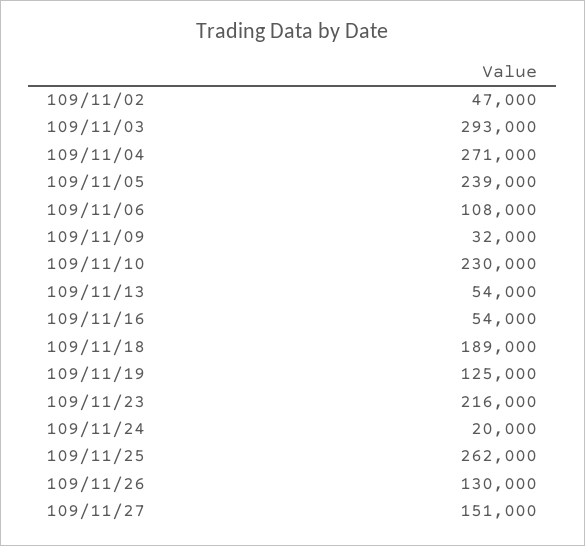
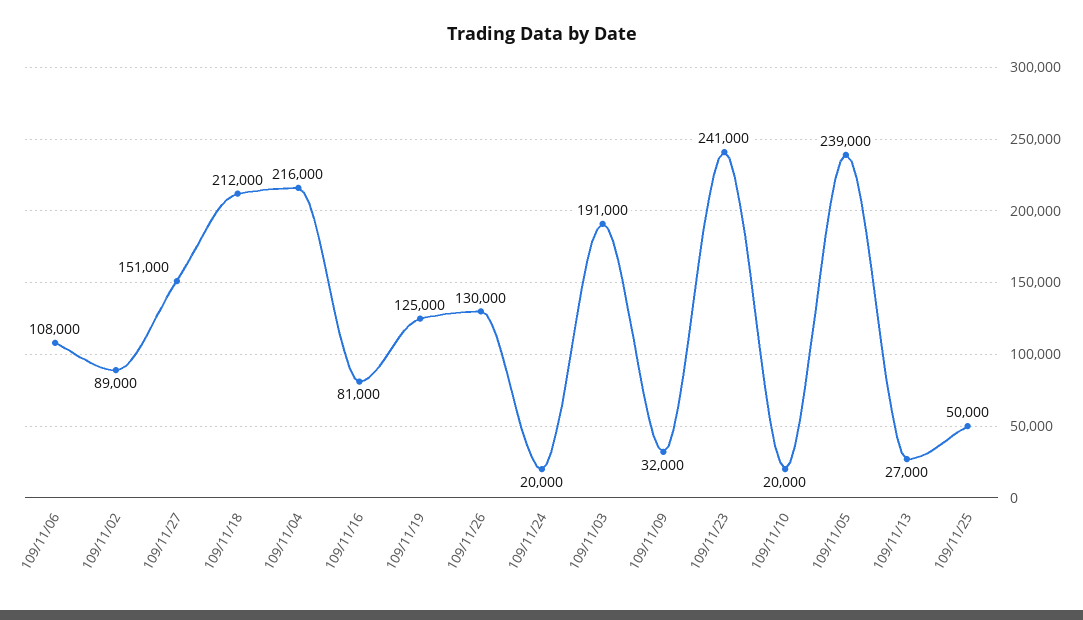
109/11/02: 47000 -> 89000
109/11/03: 293000 -> 191000
109/11/04: 271000 -> 216000
109/11/10: 230000 -> 20000
109/11/13: 54000 -> 27000
109/11/16: 54000 -> 81000
109/11/18: 189000 -> 212000
109/11/23: 216000 -> 241000
109/11/25: 262000 -> 50000

